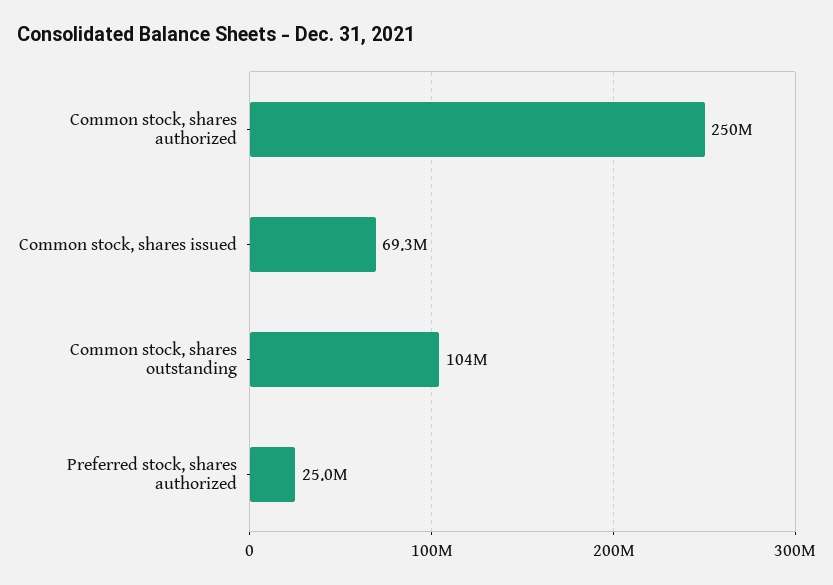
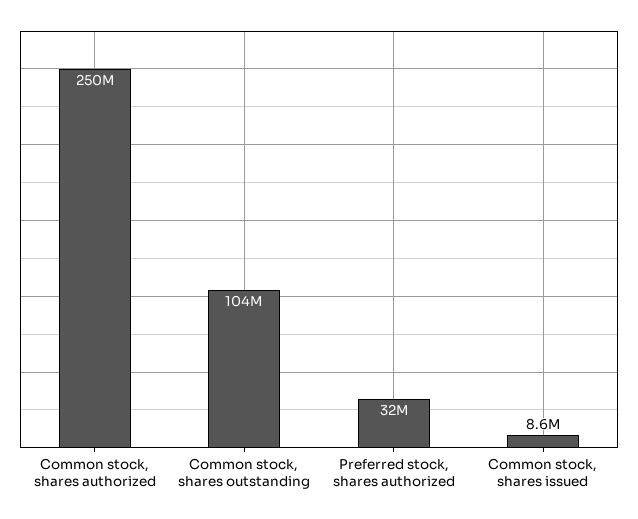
Common stock, shares issued: 69300000 -> 8600000
Preferred stock, shares authorized: 25000000 -> 32000000

